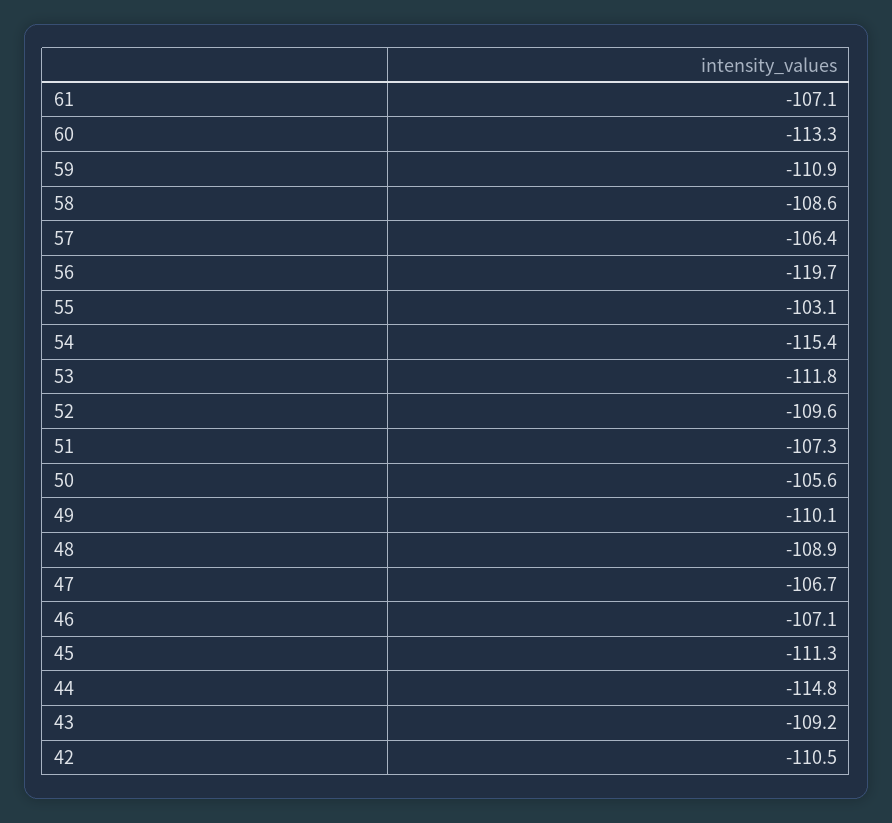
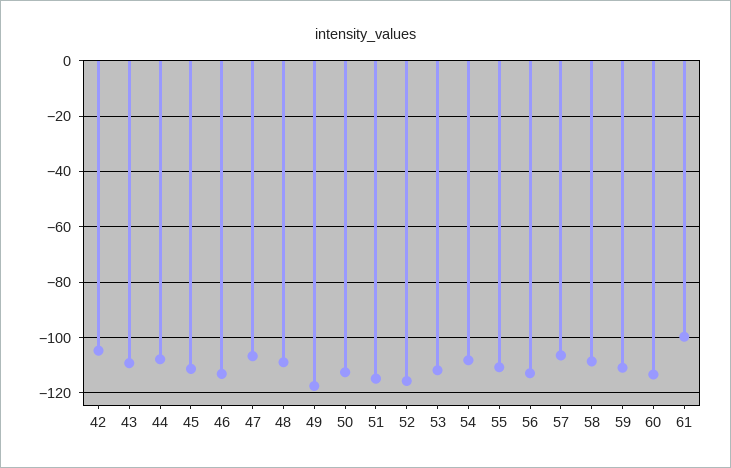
61: -107.1 -> -100
56: -119.7 -> -112.5
55: -103.1 -> -110
54: -115.4 -> -107.5
52: -109.6 -> -115
51: -107.3 -> -115
50: -105.6 -> -112.5
49: -110.1 -> -117.5
46: -107.1 -> -112.5
44: -114.8 -> -107.5
42: -110.5 -> -105

